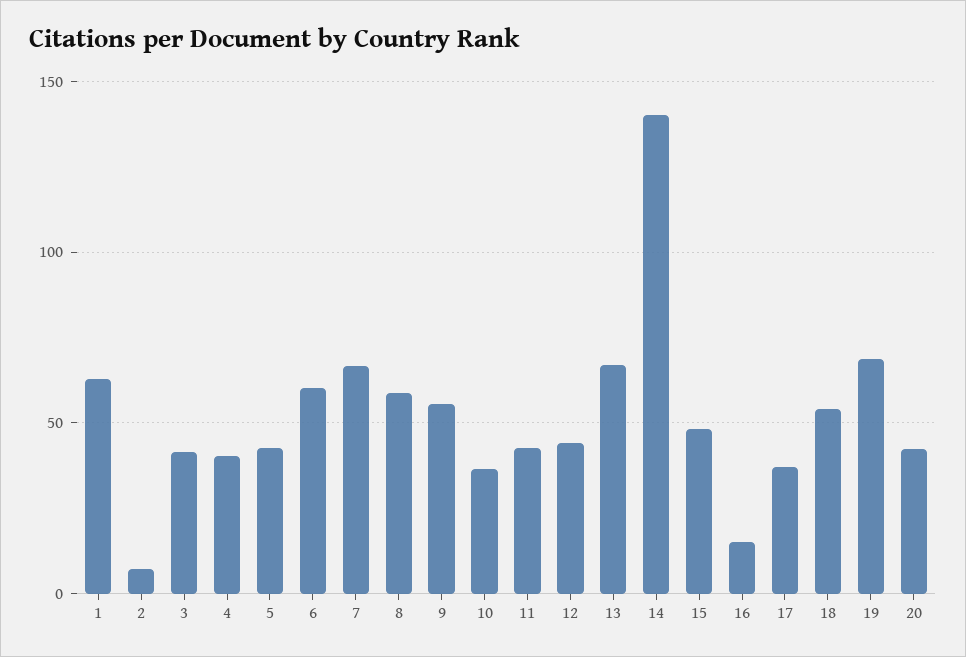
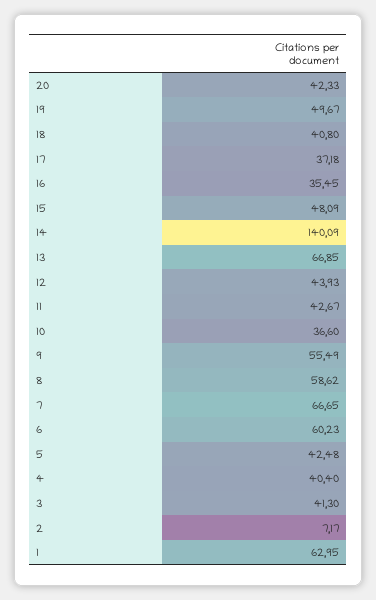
16: 15 -> 35.45
18: 55 -> 40.8
19: 70 -> 49.67

